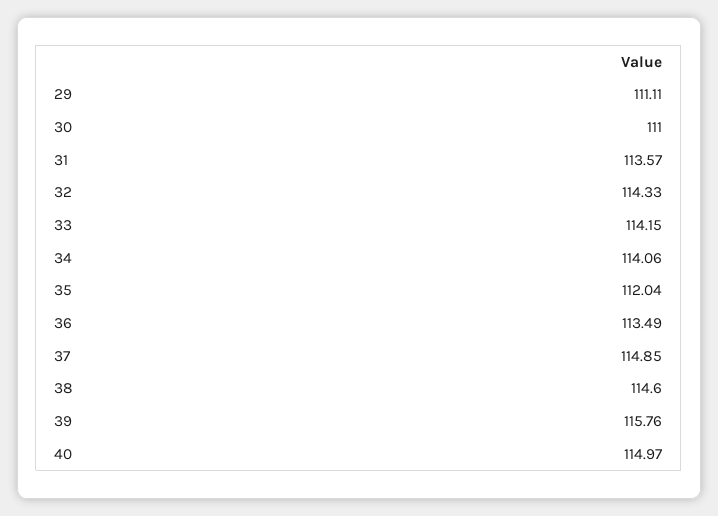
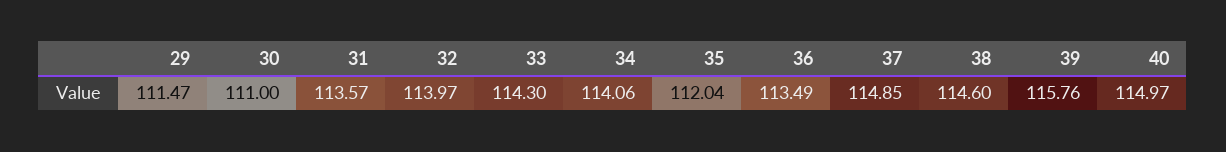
29: 111.11 -> 111.47
32: 114.33 -> 113.97
33: 114.15 -> 114.3

